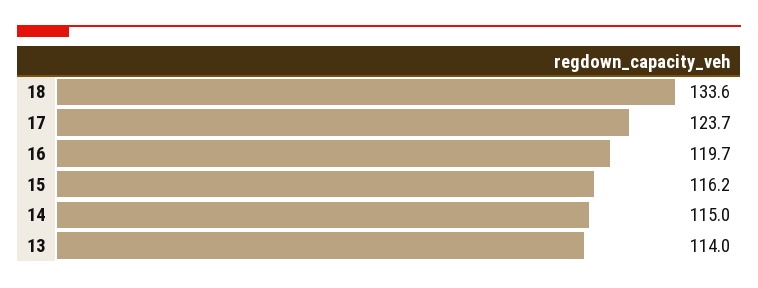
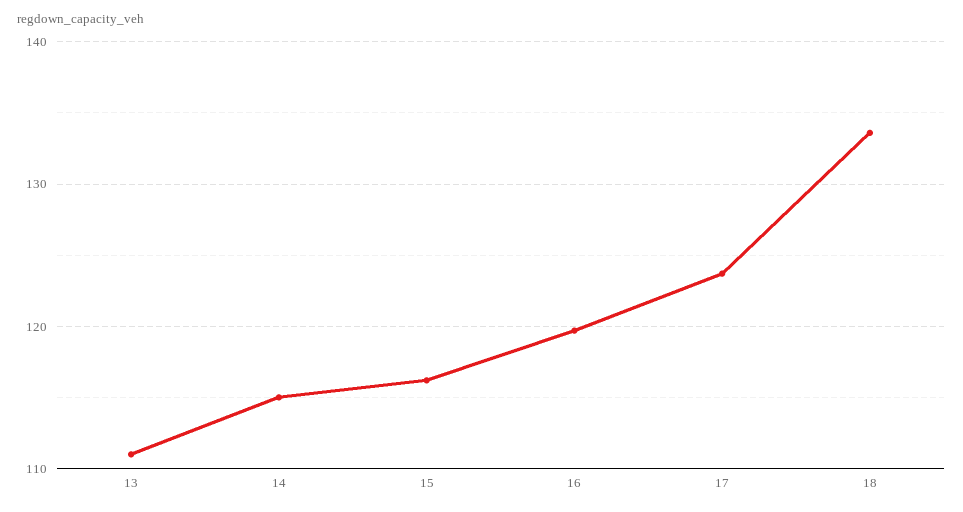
13: 114 -> 111

